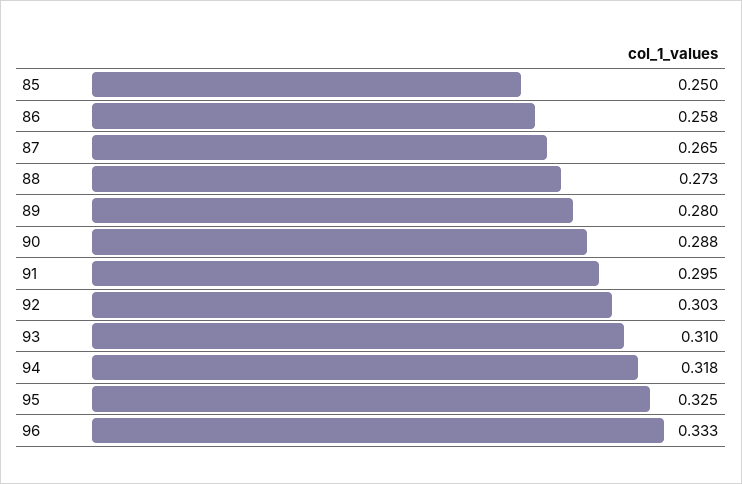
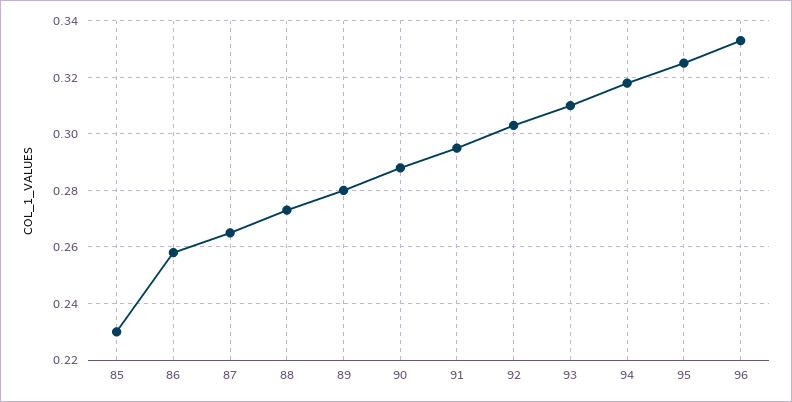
85: 0.25 -> 0.23

